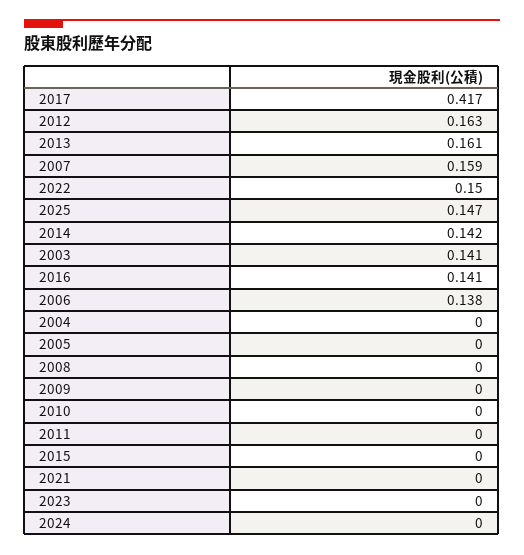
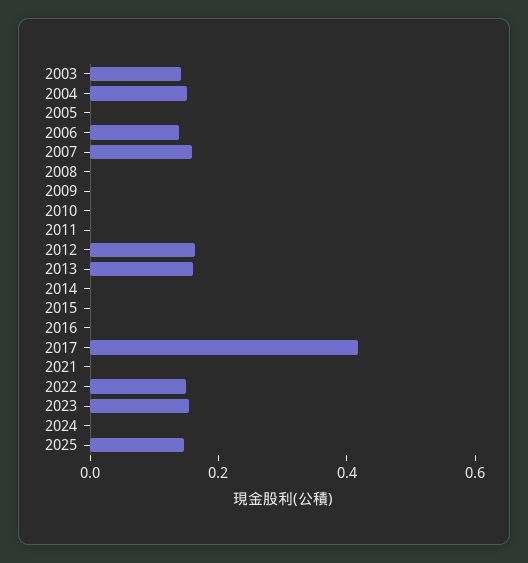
2014: 0.142 -> 0
2016: 0.141 -> 0
2004: 0 -> 0.15
2023: 0 -> 0.15

